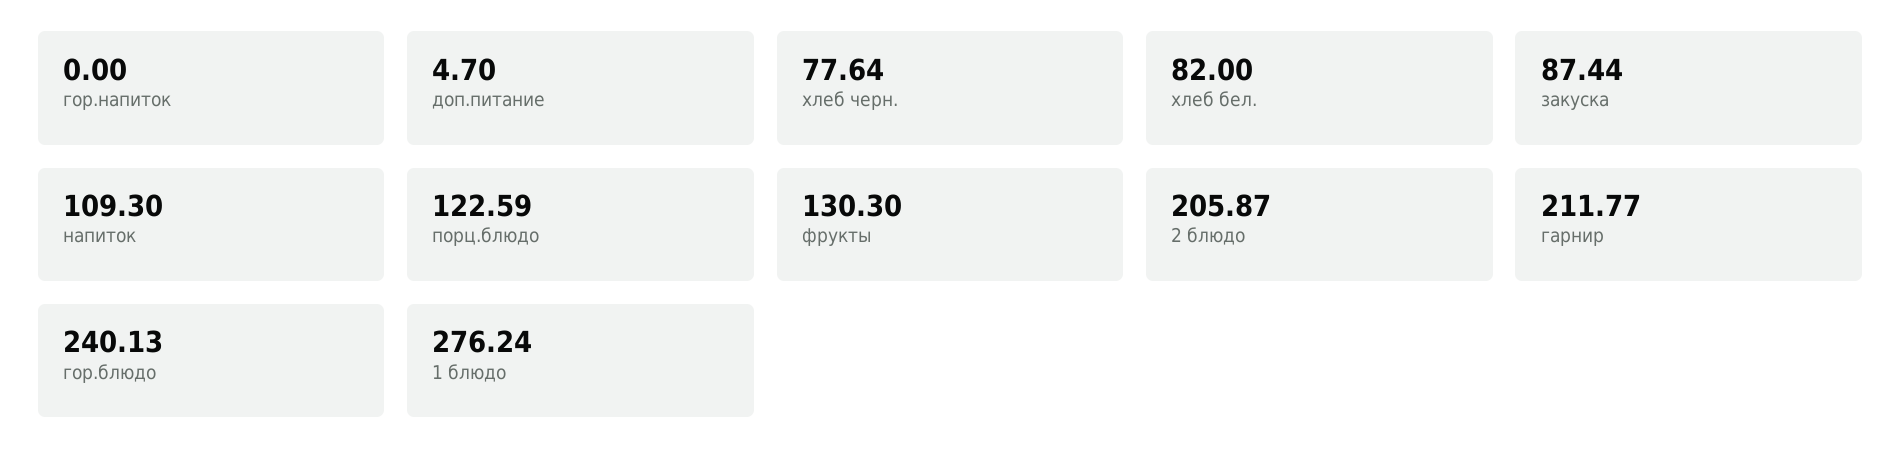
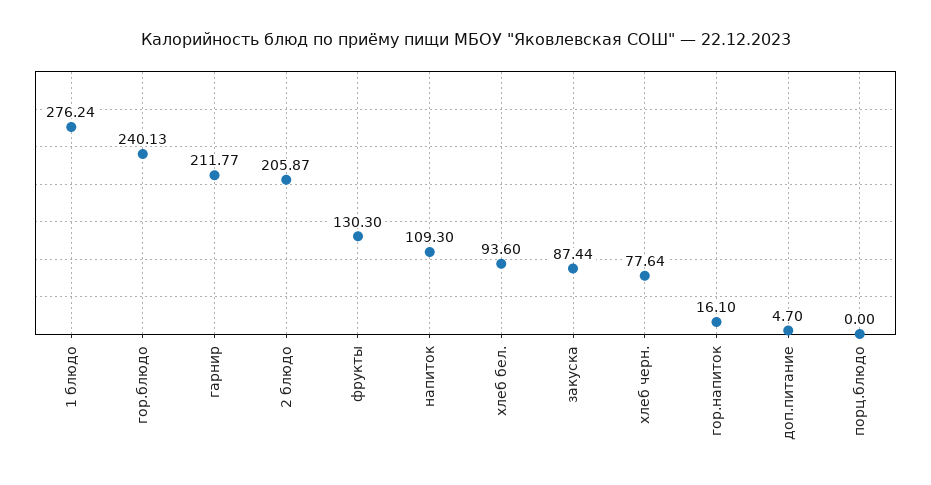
гор.напиток: 0 -> 16.1
хлеб бел.: 82 -> 93.6
порц.блюдо: 122.59 -> 0

